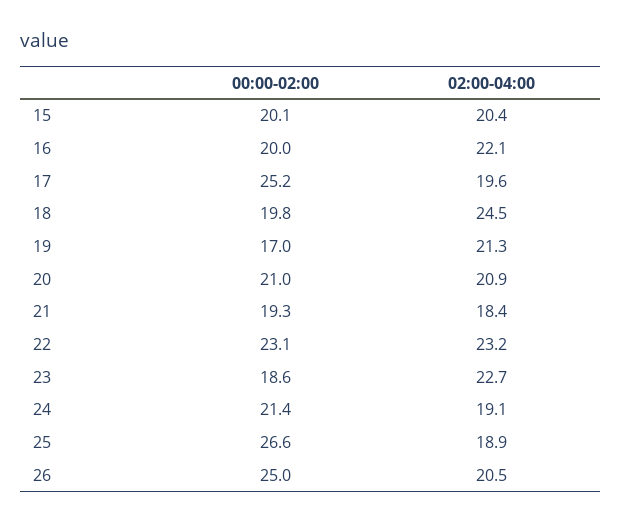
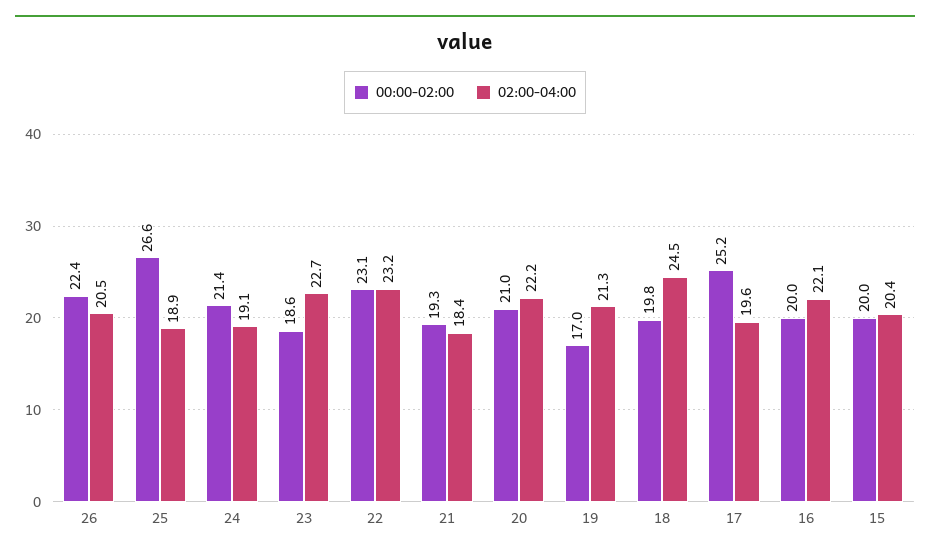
00:00-02:00, 15: 20.1 -> 20
02:00-04:00, 20: 20.9 -> 22.2
00:00-02:00, 26: 25 -> 22.4

